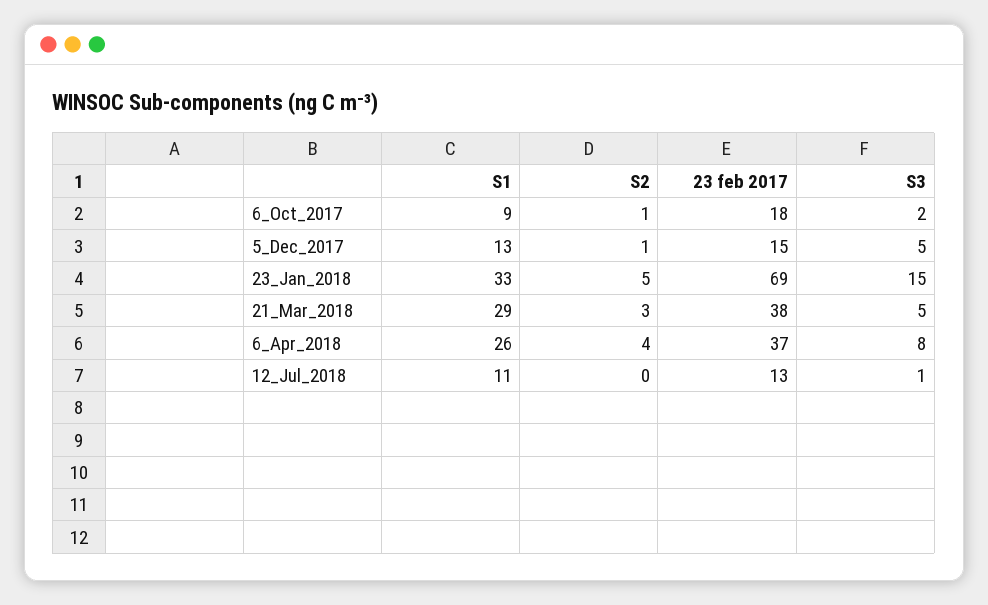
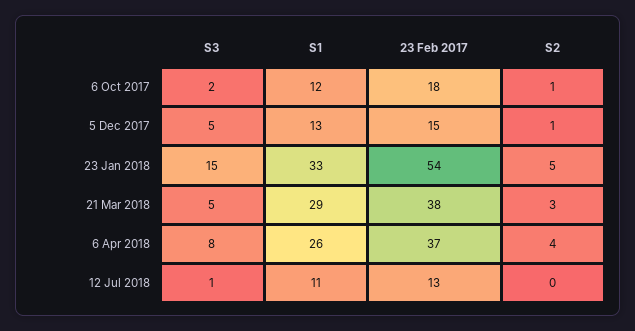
S1, 6_Oct_2017: 9 -> 12
23 feb 2017, 23_Jan_2018: 69 -> 54

